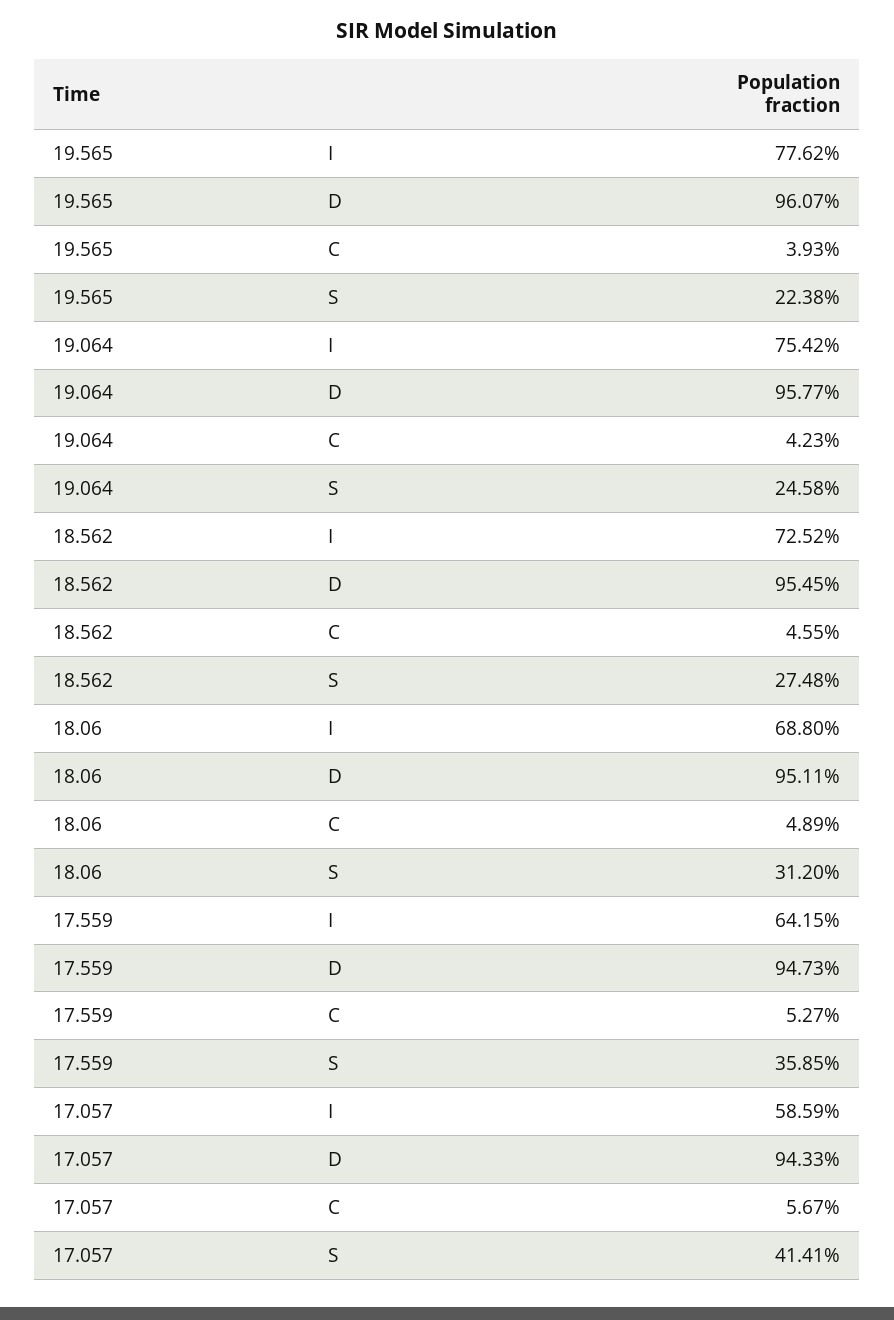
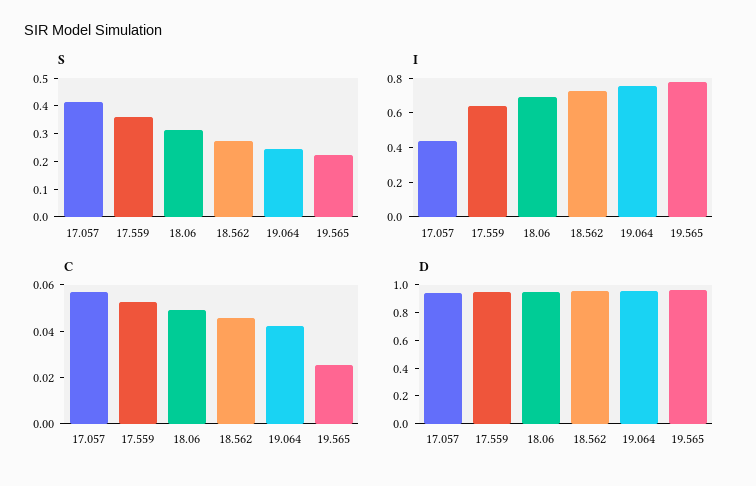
C, 19.565: 0.0393 -> 0.025
I, 17.057: 0.5859 -> 0.45

